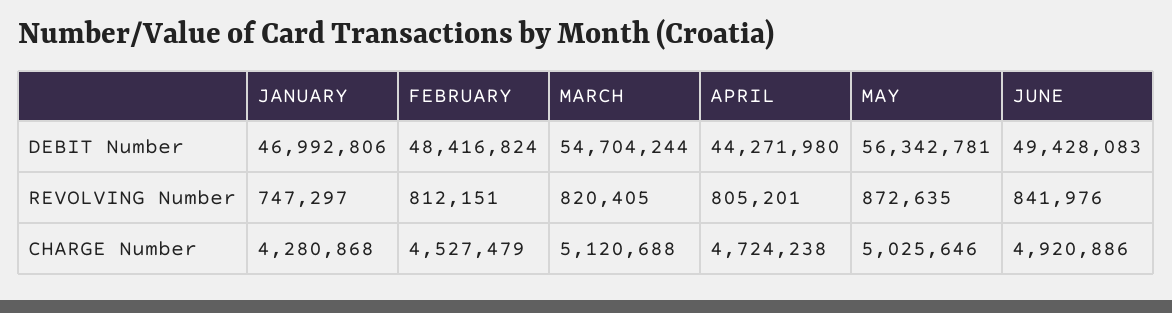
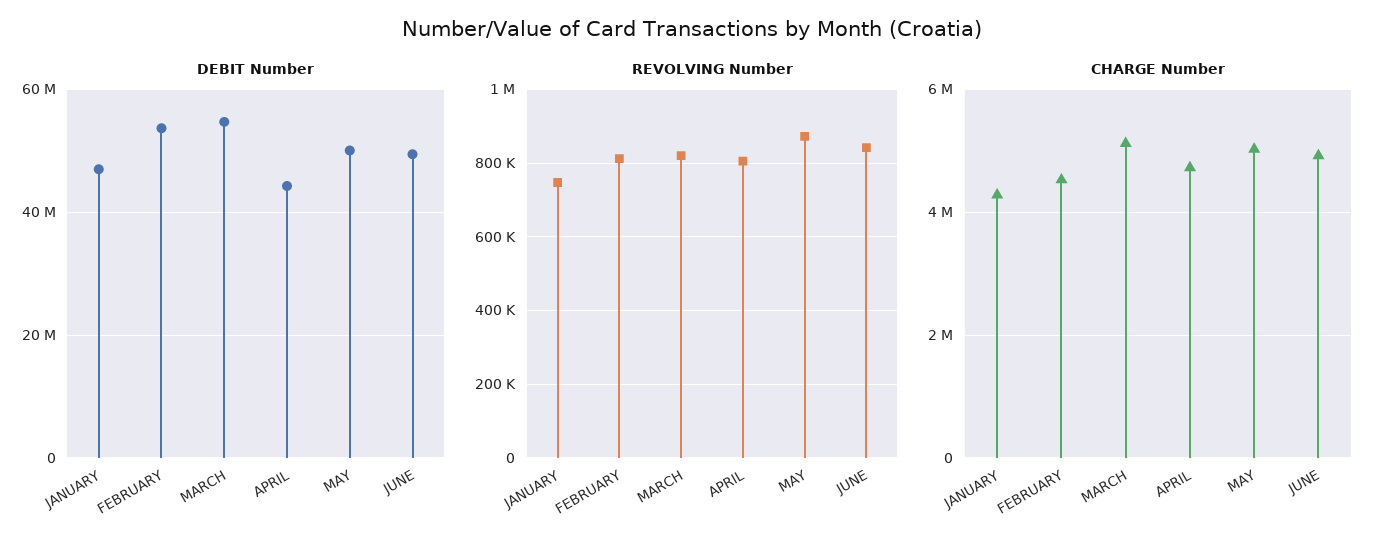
DEBIT Number, FEBRUARY: 48416824 -> 54000000
DEBIT Number, MAY: 56342781 -> 50000000

